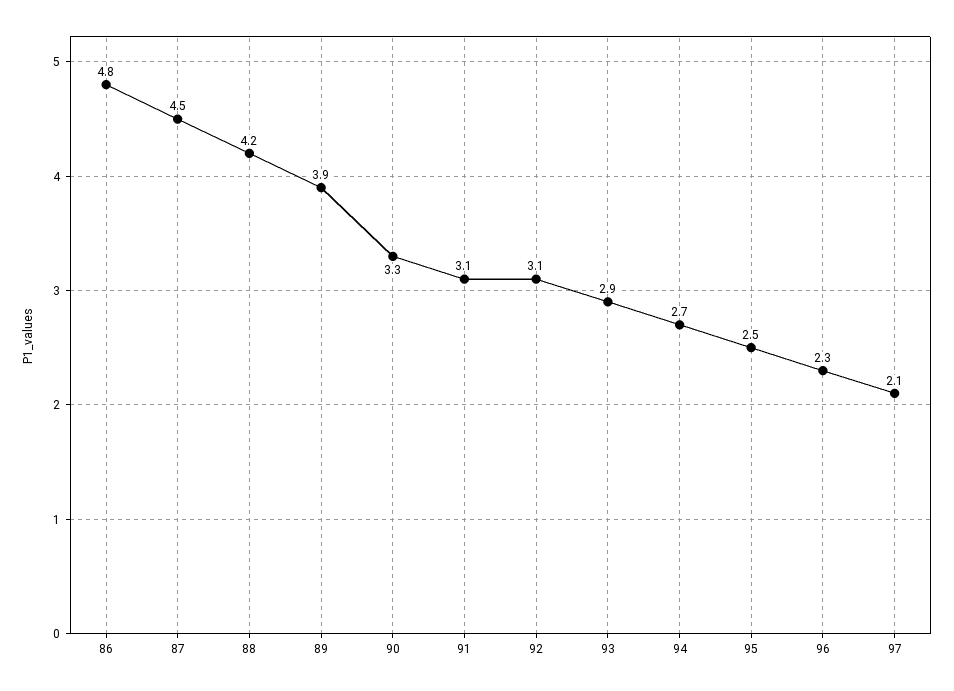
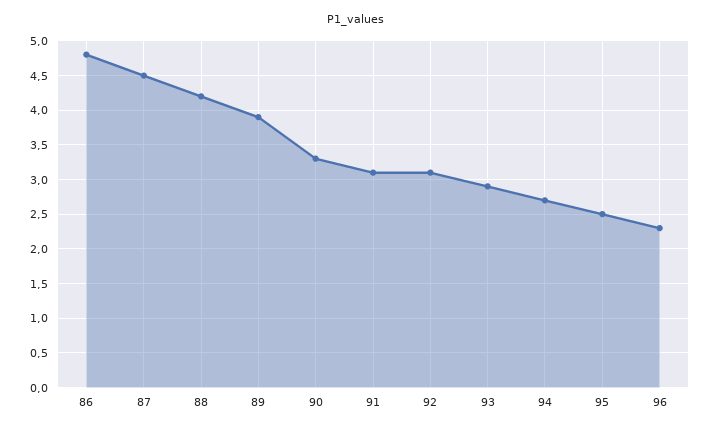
97: 2.1 -> none

